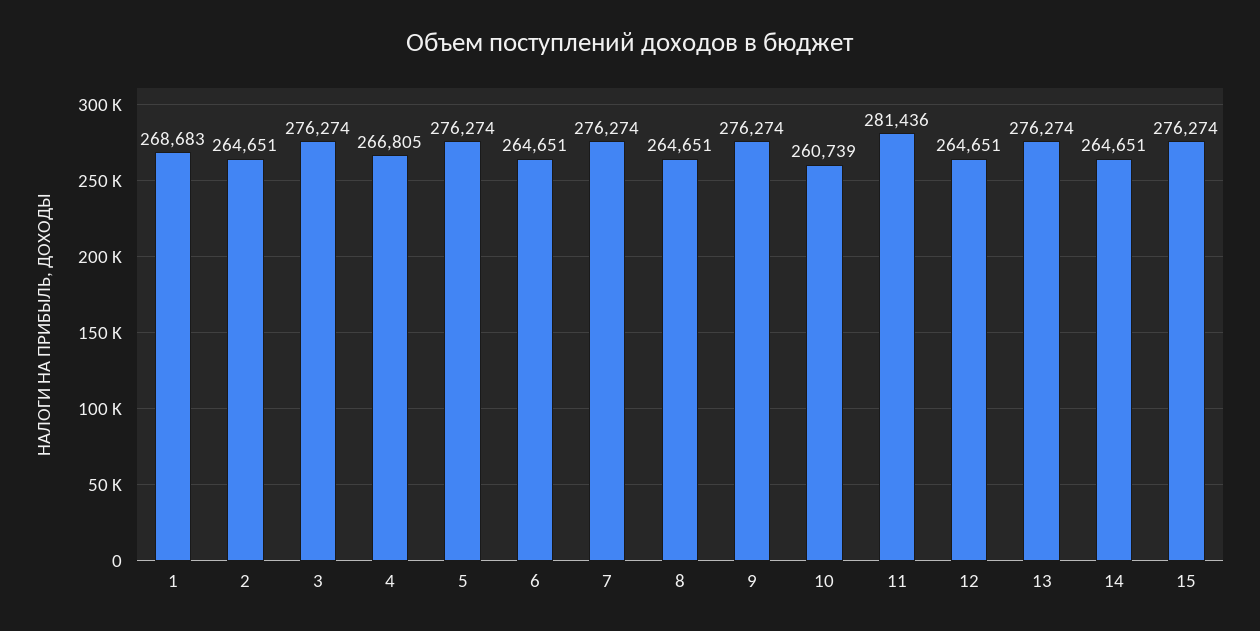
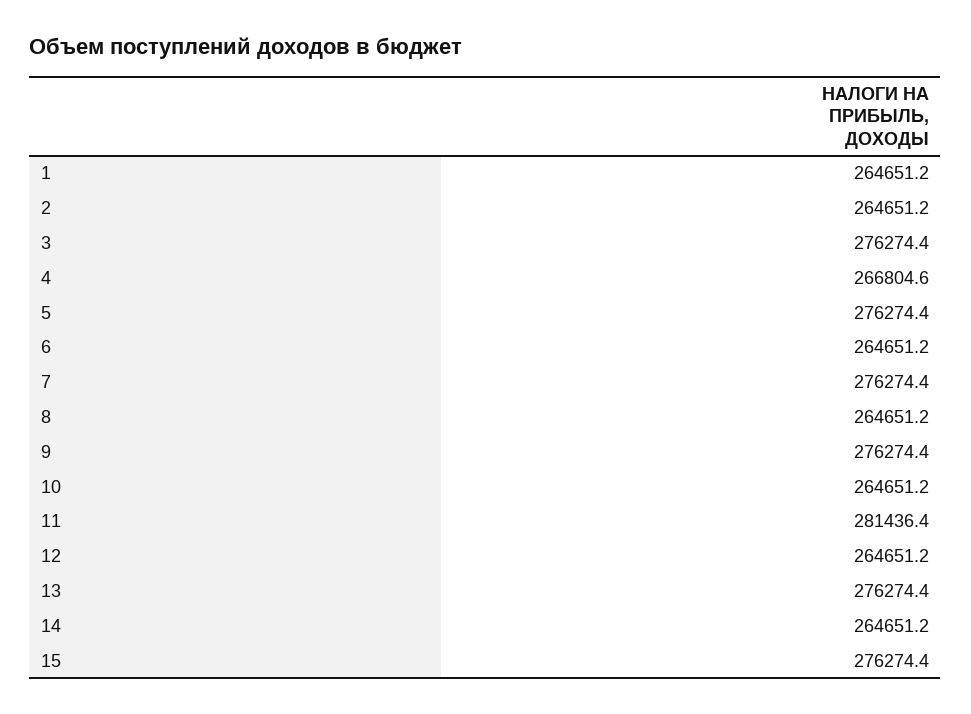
1: 268683 -> 264651.2
10: 260739 -> 264651.2

